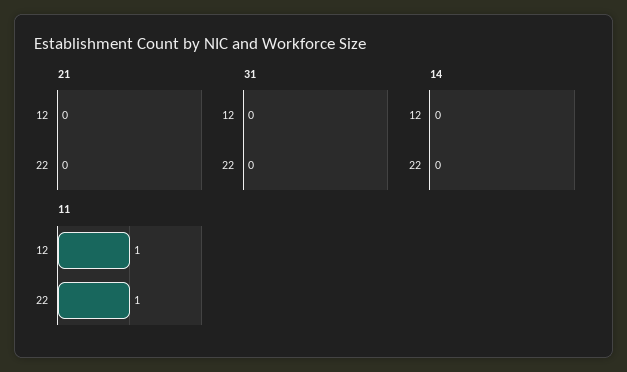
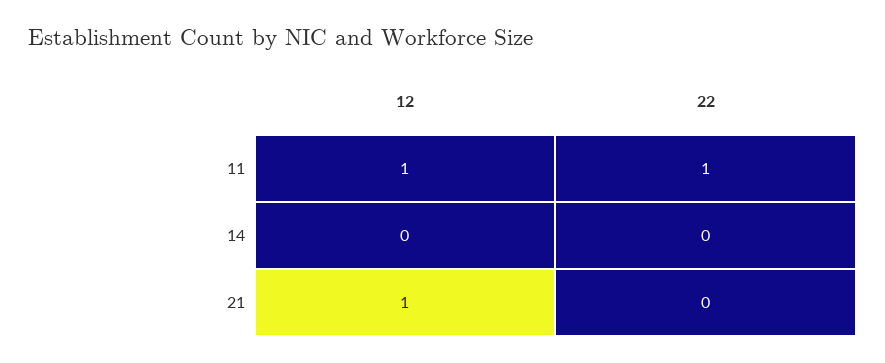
21, 12: 0 -> 1
31, 12: 0 -> none
31, 22: 0 -> none

